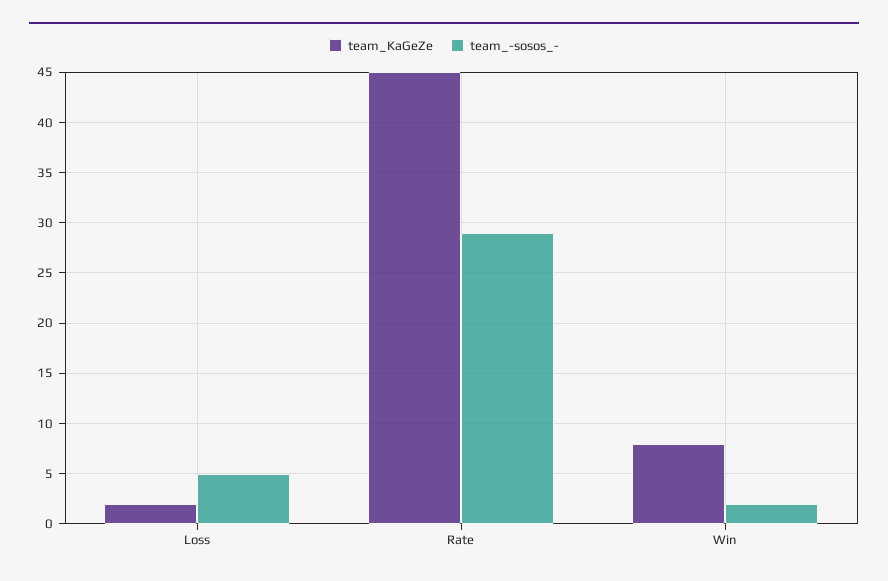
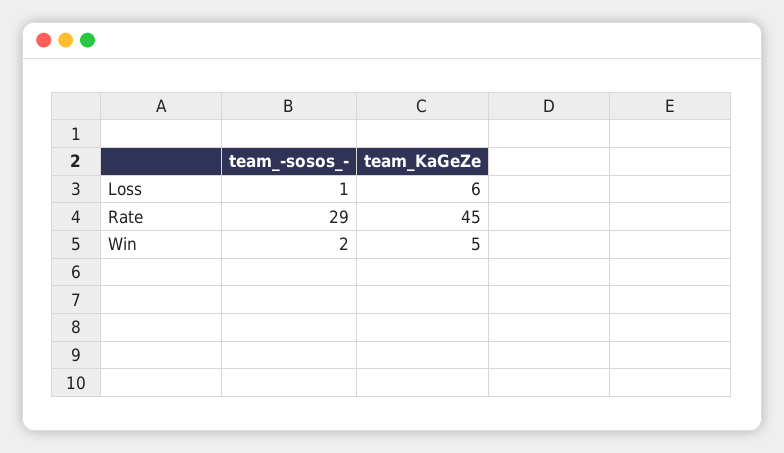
team_KaGeZe, Loss: 2 -> 6
team_-sosos_-, Loss: 5 -> 1
team_KaGeZe, Win: 8 -> 5

